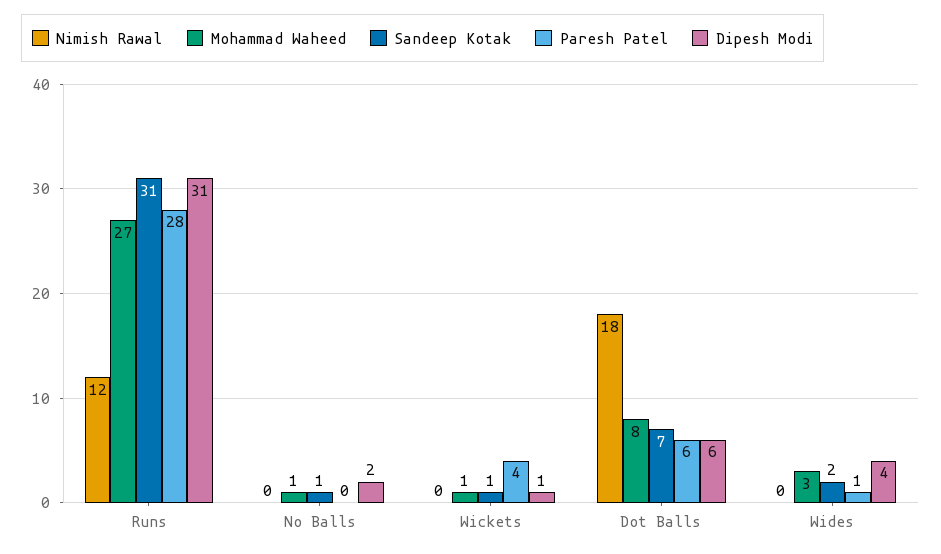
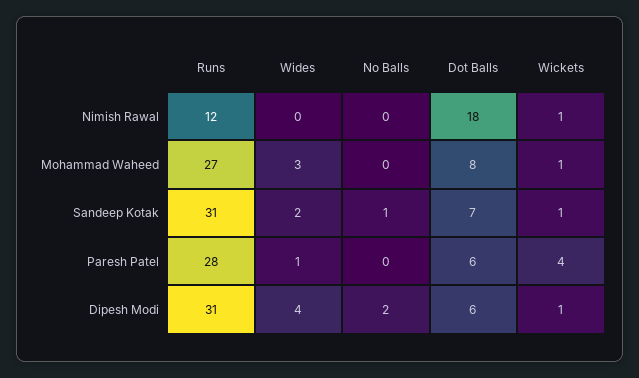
Mohammad Waheed, No Balls: 1 -> 0
Nimish Rawal, Wickets: 0 -> 1

